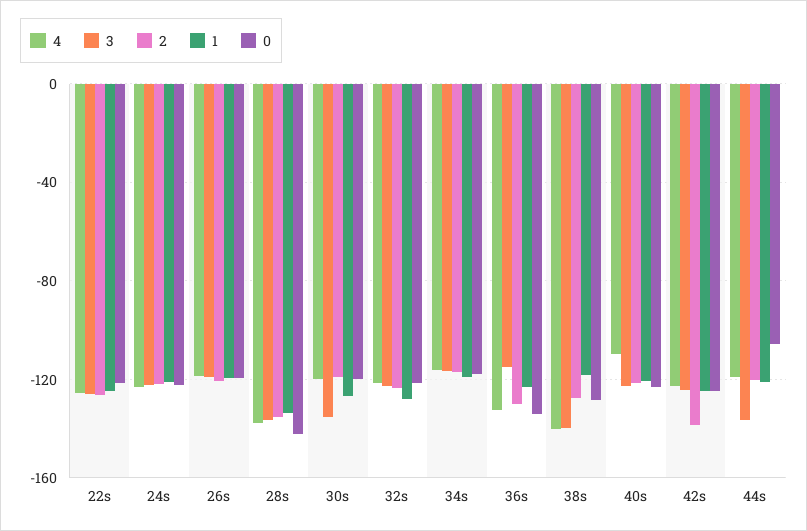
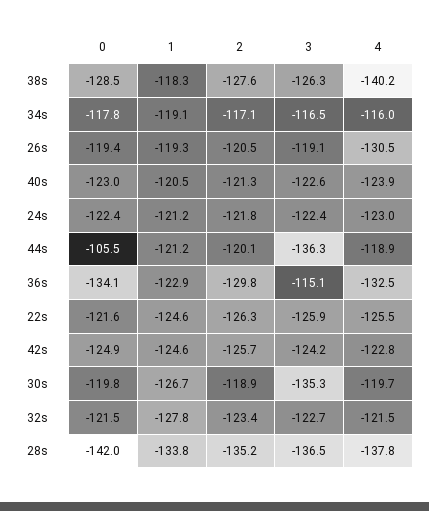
4, 26s: -120 -> -130.5
3, 38s: -140 -> -126.3
4, 40s: -110 -> -123.9
2, 42s: -140 -> -125.7

